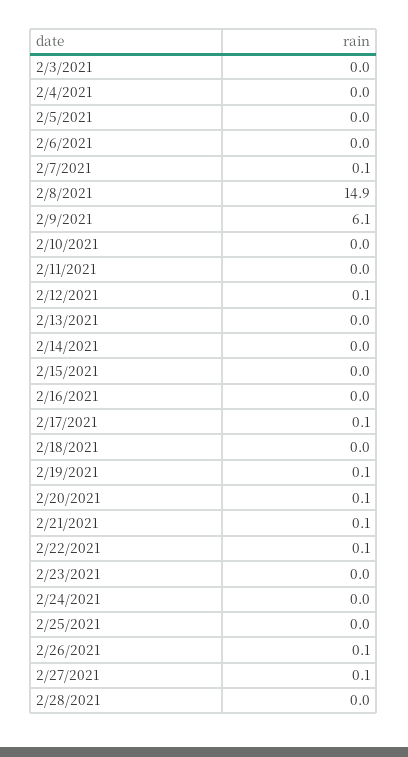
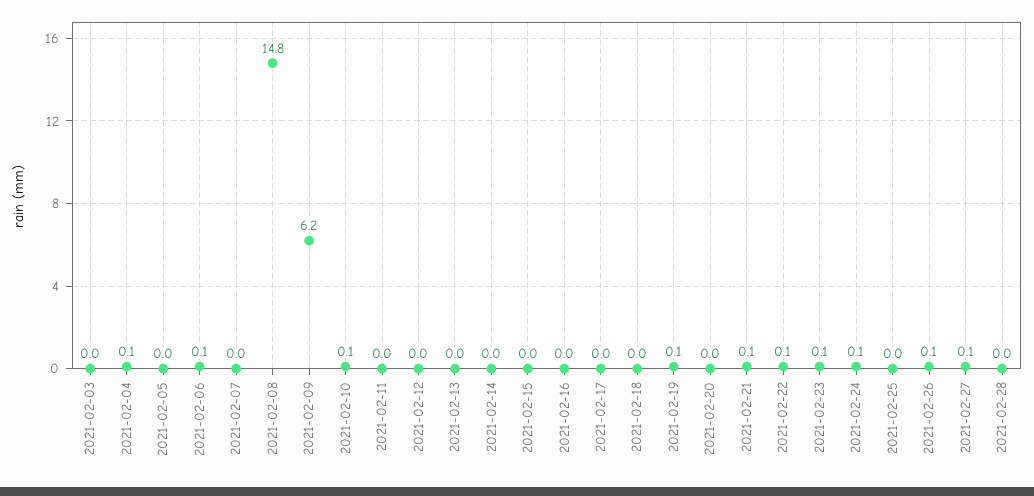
2/4/2021: 0 -> 0.1
2/6/2021: 0 -> 0.1
2/7/2021: 0.1 -> 0
2/8/2021: 14.9 -> 14.8
2/9/2021: 6.1 -> 6.2
2/10/2021: 0 -> 0.1
2/12/2021: 0.1 -> 0
2/17/2021: 0.1 -> 0
2/20/2021: 0.1 -> 0
2/23/2021: 0 -> 0.1
2/24/2021: 0 -> 0.1

